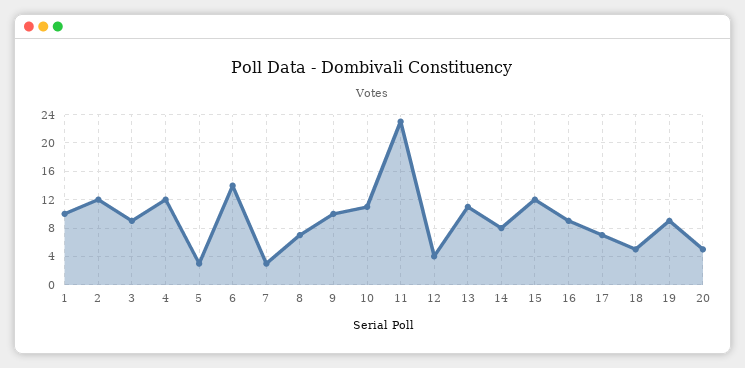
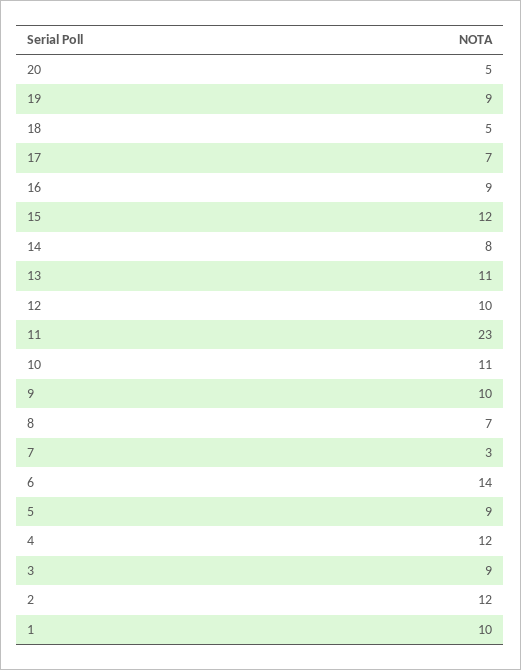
5: 3 -> 9
12: 4 -> 10

